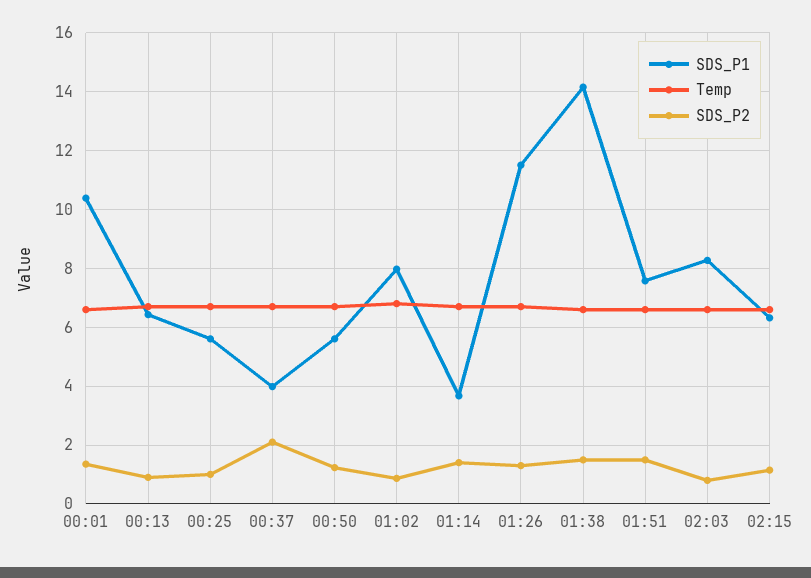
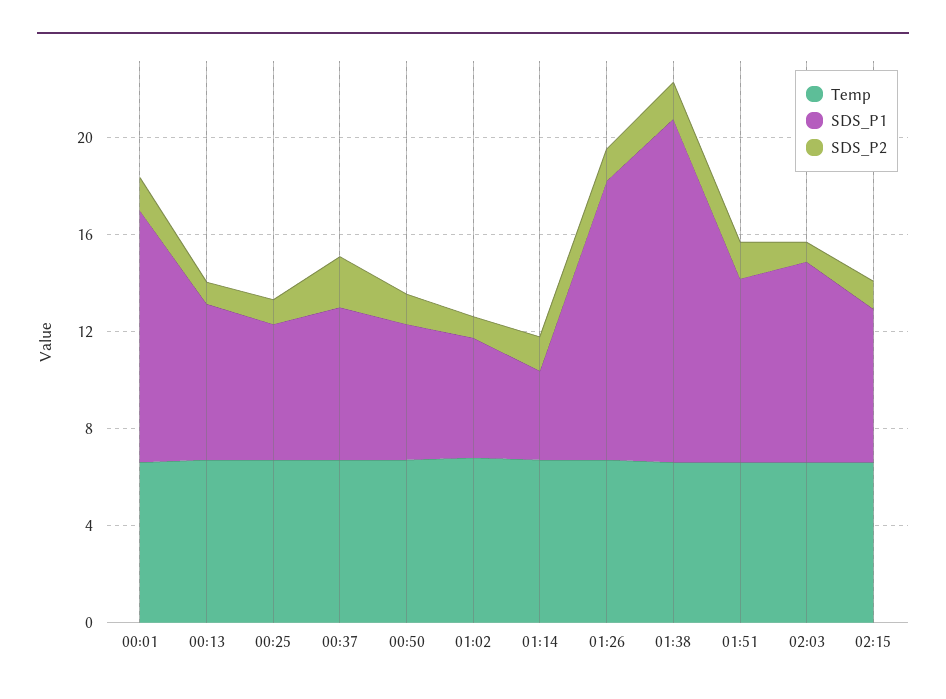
SDS_P1, 00:37: 4 -> 6
SDS_P1, 01:02: 8 -> 5

